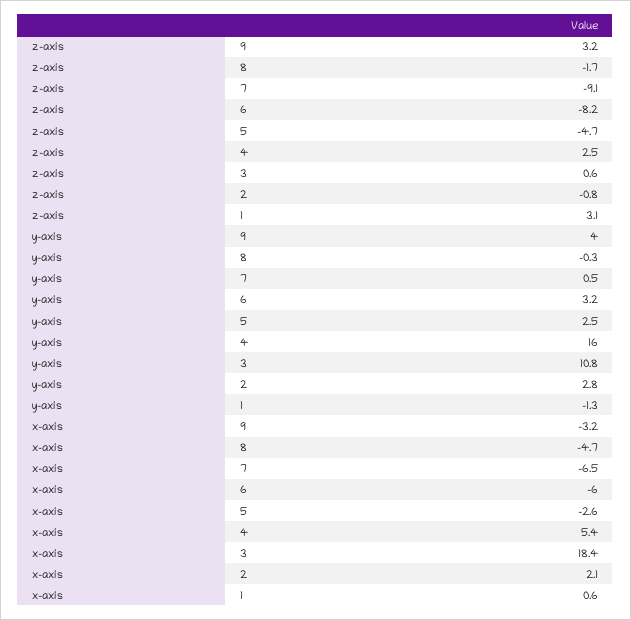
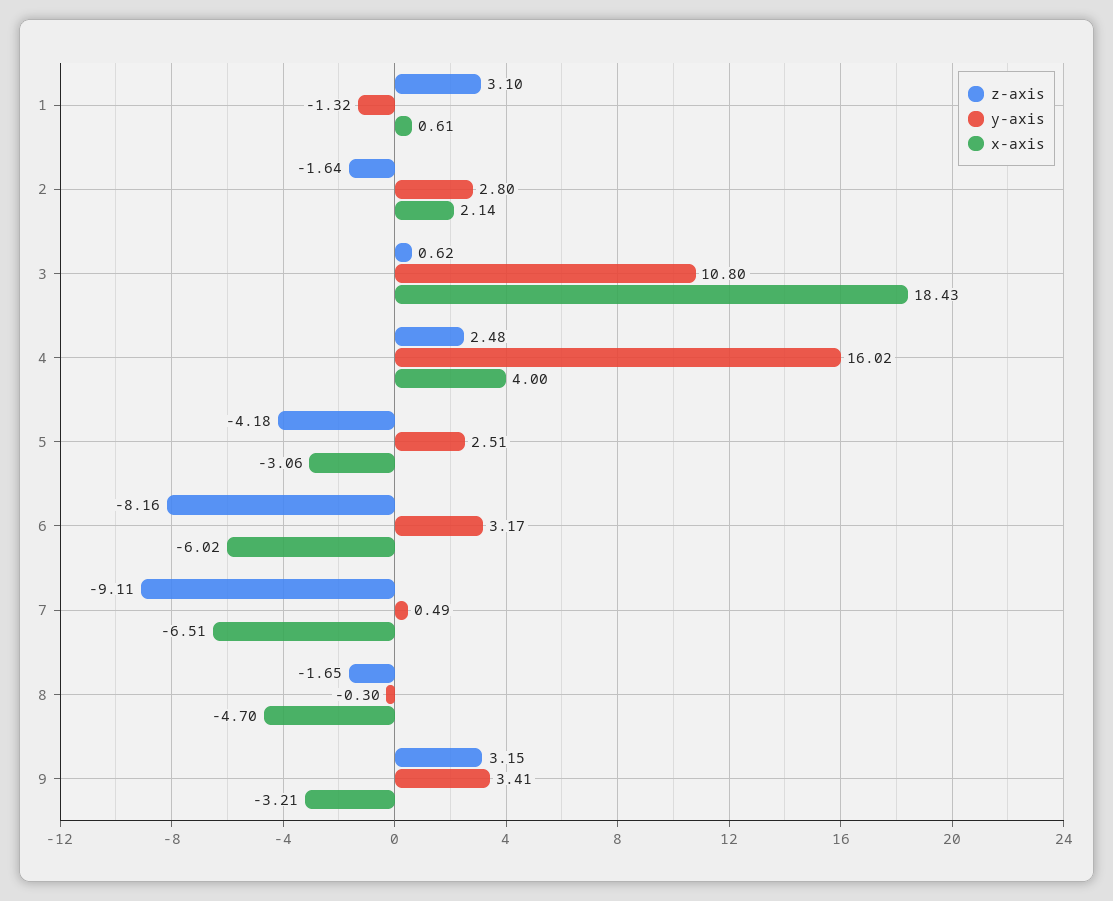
z-axis, 5: -4.7 -> -4.18
z-axis, 2: -0.8 -> -1.64
y-axis, 9: 4 -> 3.41
x-axis, 5: -2.6 -> -3.06
x-axis, 4: 5.4 -> 4

